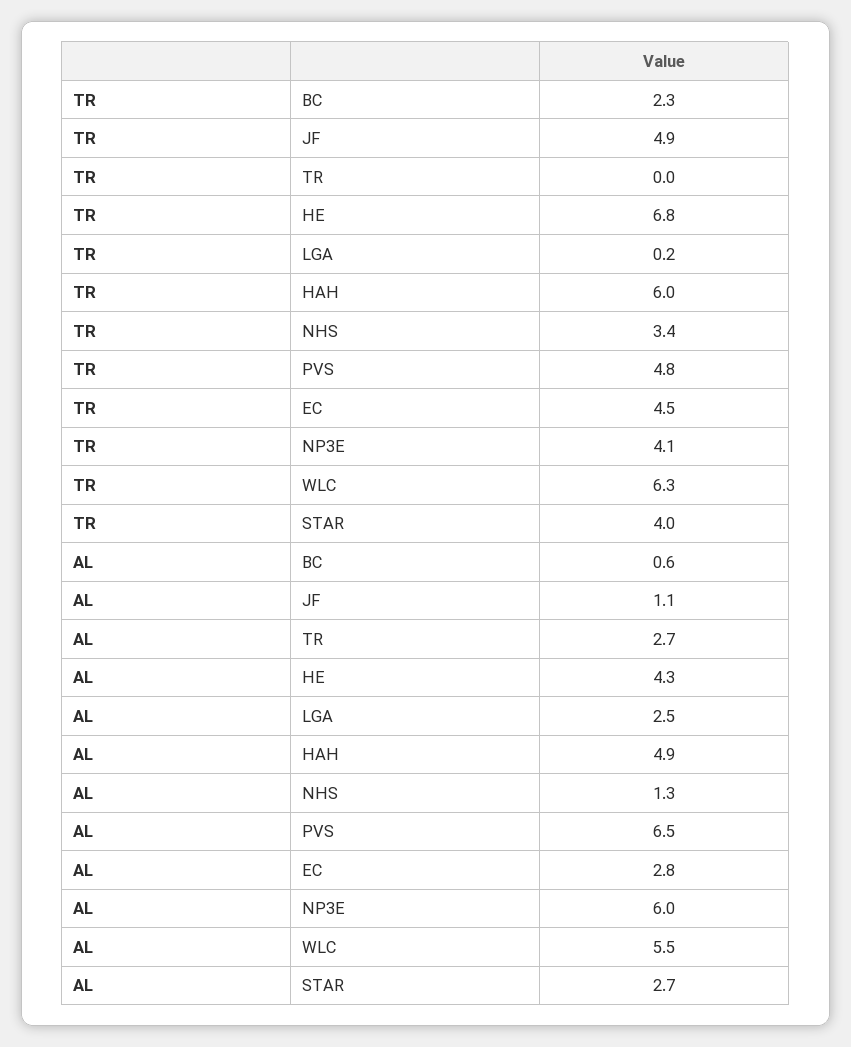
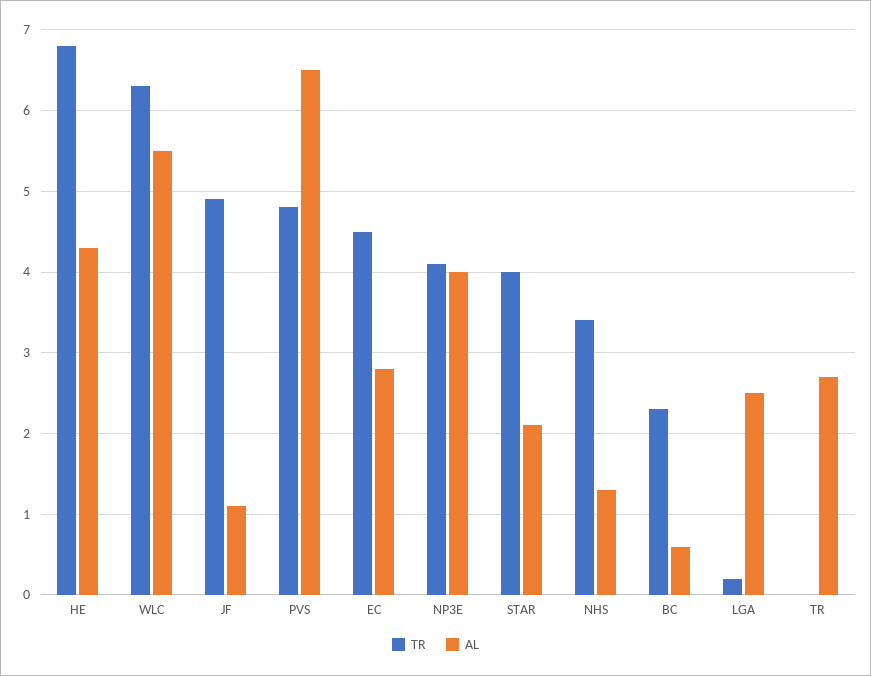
TR, HAH: 6 -> none
AL, HAH: 4.9 -> none
AL, NP3E: 6 -> 4
AL, STAR: 2.7 -> 2.1

